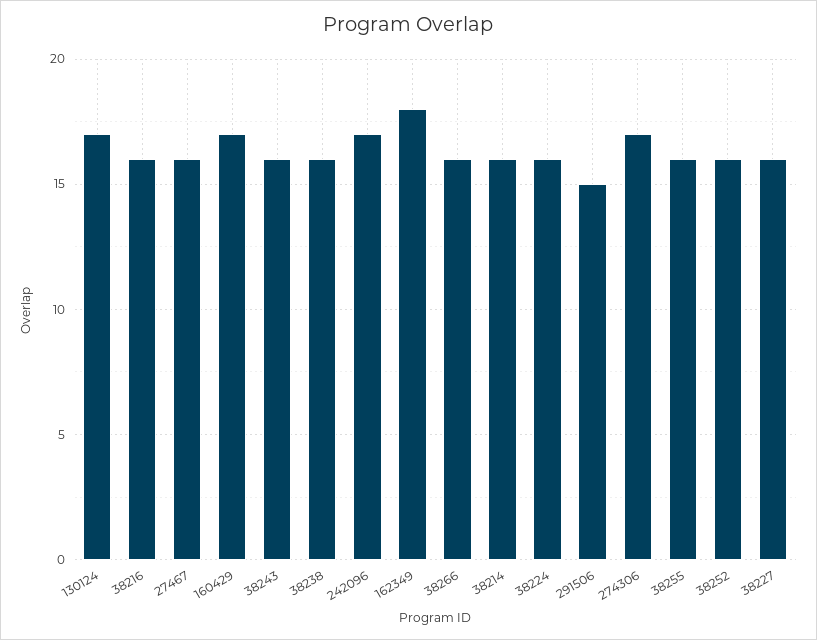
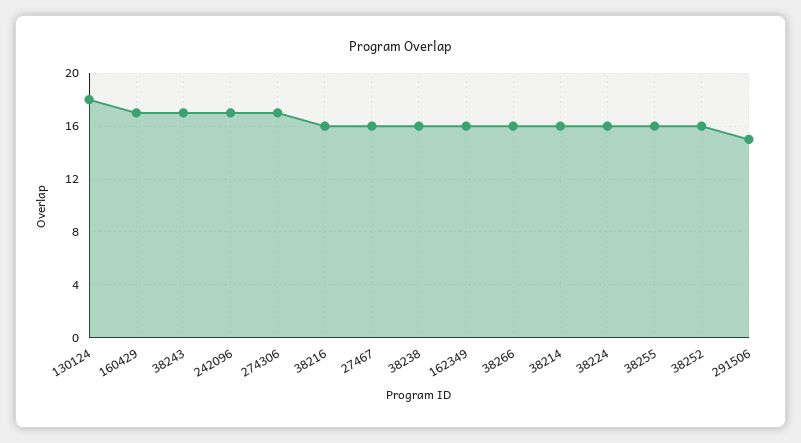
130124: 17 -> 18
38243: 16 -> 17
162349: 18 -> 16
38227: 16 -> none

